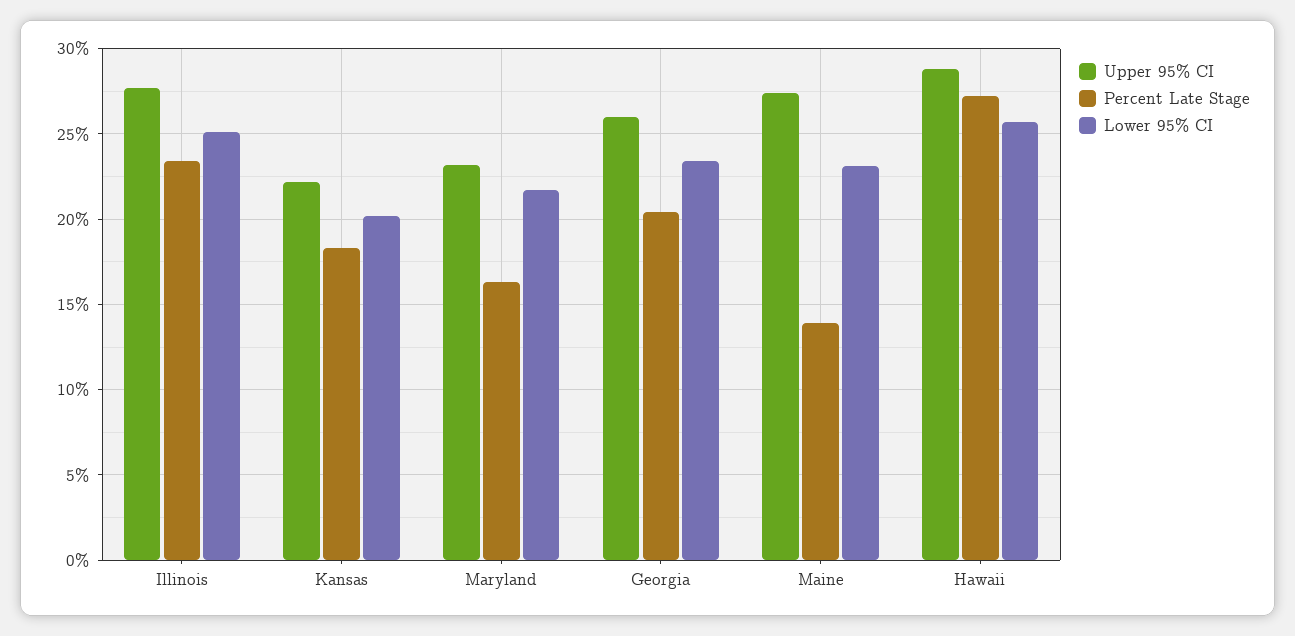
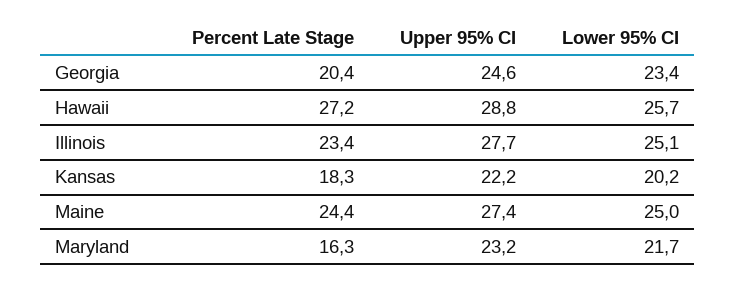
Upper 95% CI, Georgia: 26 -> 24.6
Percent Late Stage, Maine: 14 -> 24.4
Lower 95% CI, Maine: 23 -> 25

